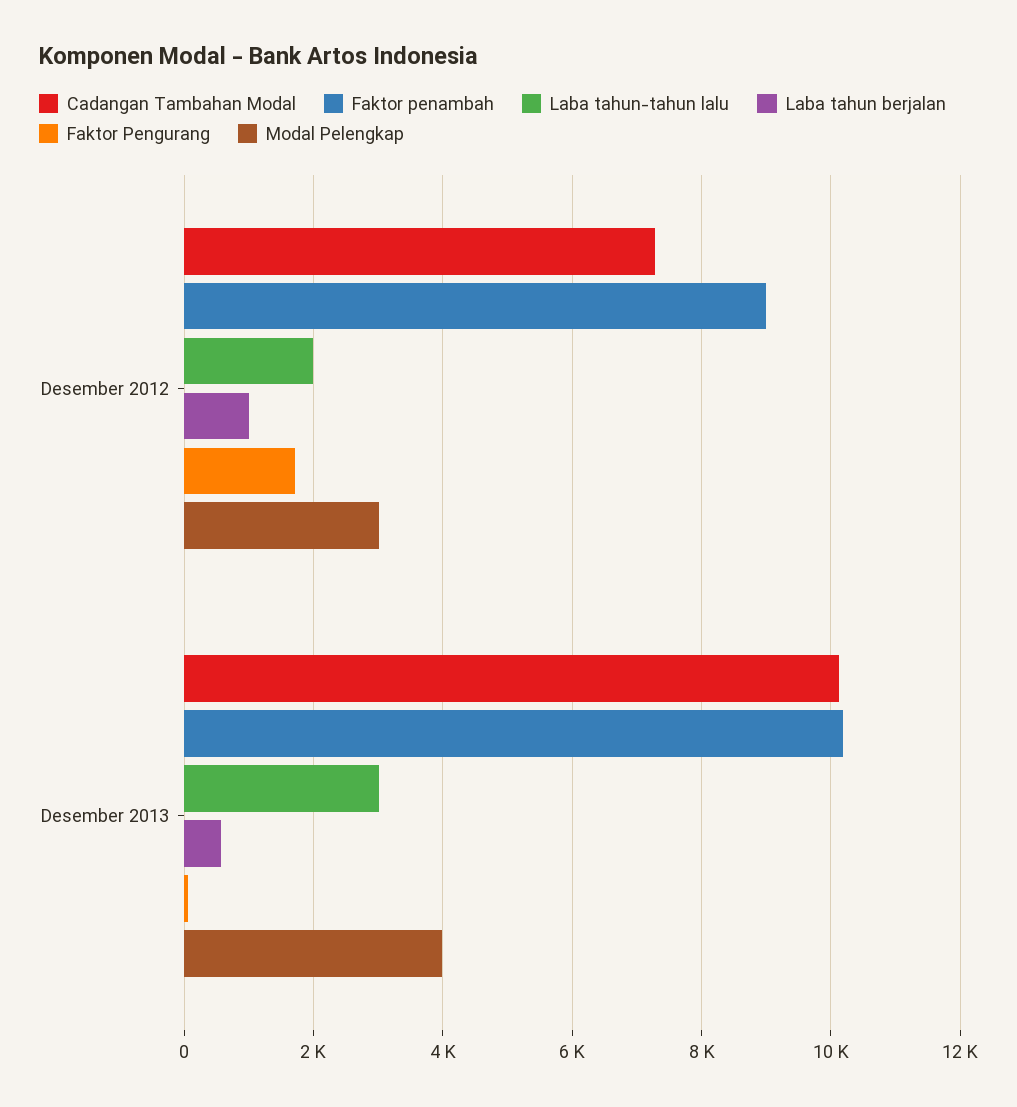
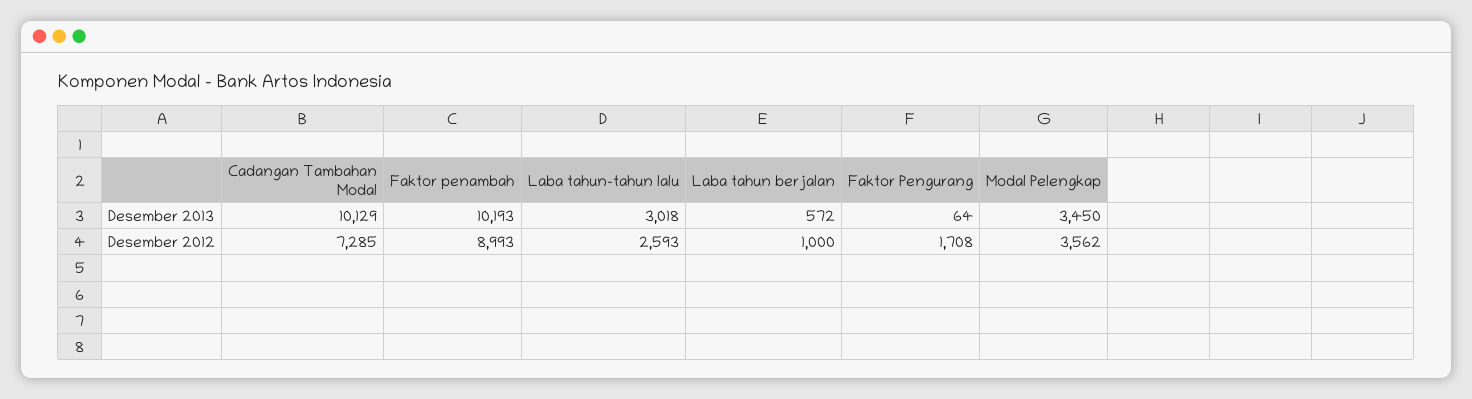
Laba tahun-tahun lalu, Desember 2012: 2000 -> 2593
Modal Pelengkap, Desember 2012: 3000 -> 3562
Modal Pelengkap, Desember 2013: 4000 -> 3450

